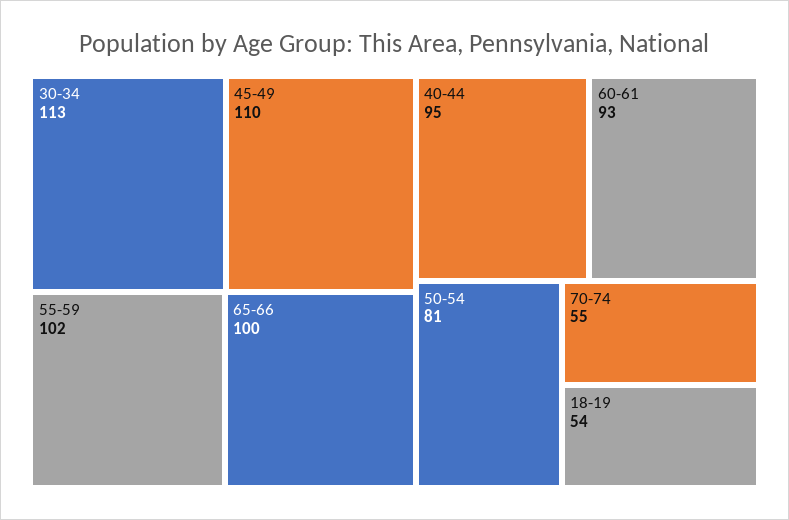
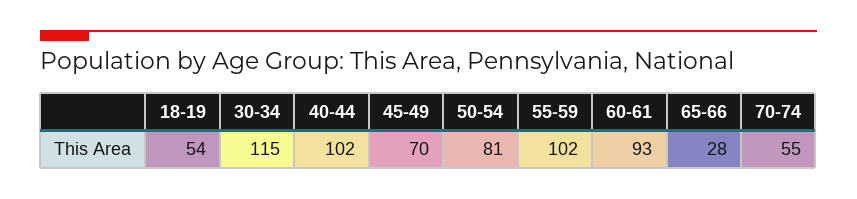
30-34: 113 -> 115
45-49: 110 -> 70
65-66: 100 -> 28
40-44: 95 -> 102

